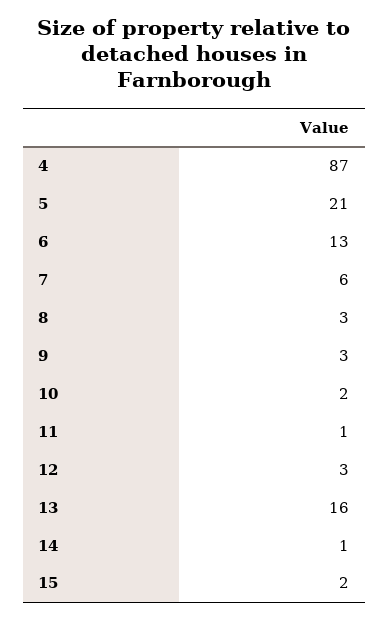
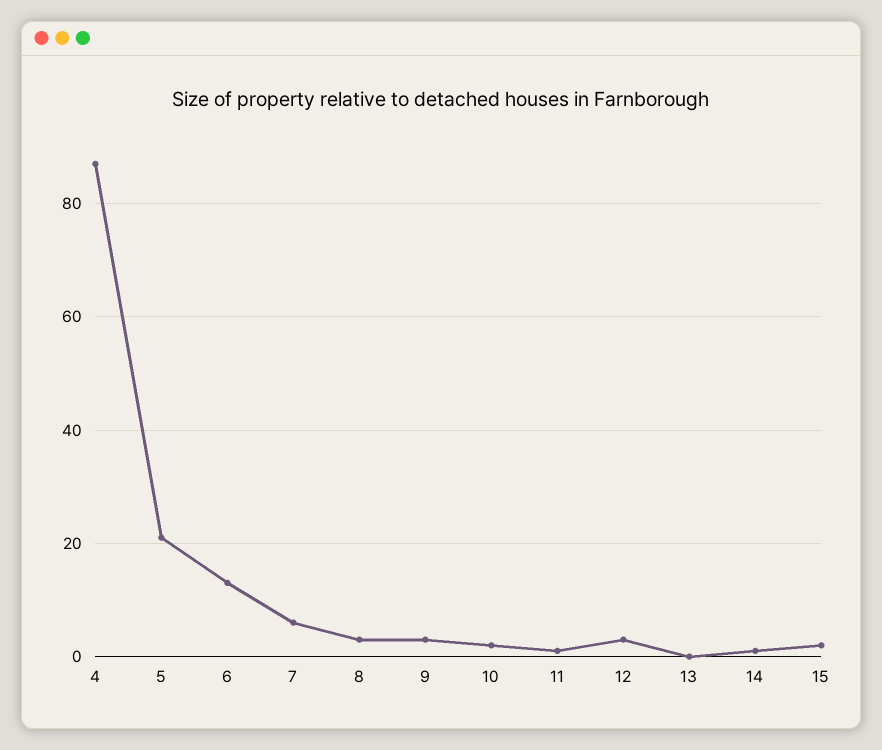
13: 16 -> 0

